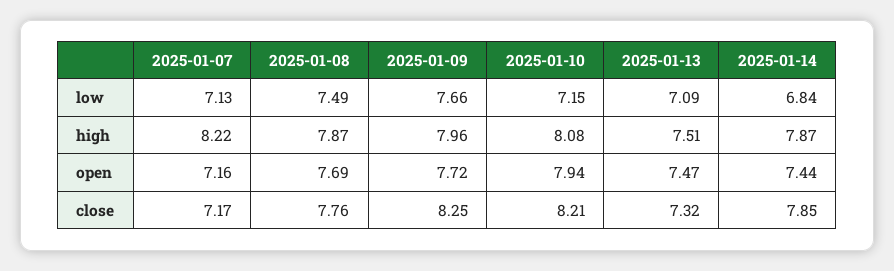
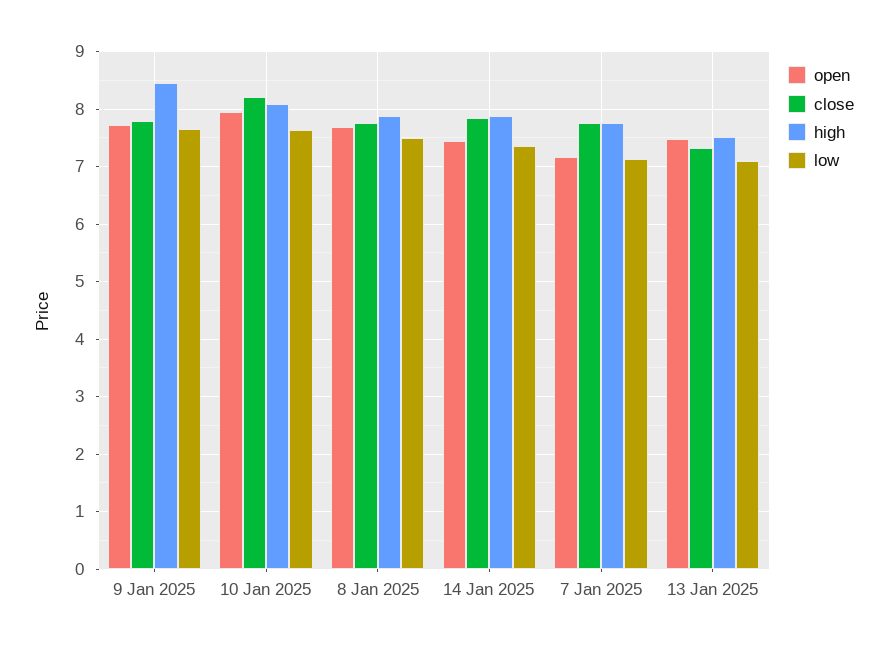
low, 2025-01-10: 7.15 -> 7.6
low, 2025-01-14: 6.84 -> 7.4
high, 2025-01-07: 8.22 -> 7.8
high, 2025-01-09: 7.96 -> 8.4
close, 2025-01-07: 7.17 -> 7.8
close, 2025-01-09: 8.25 -> 7.8

